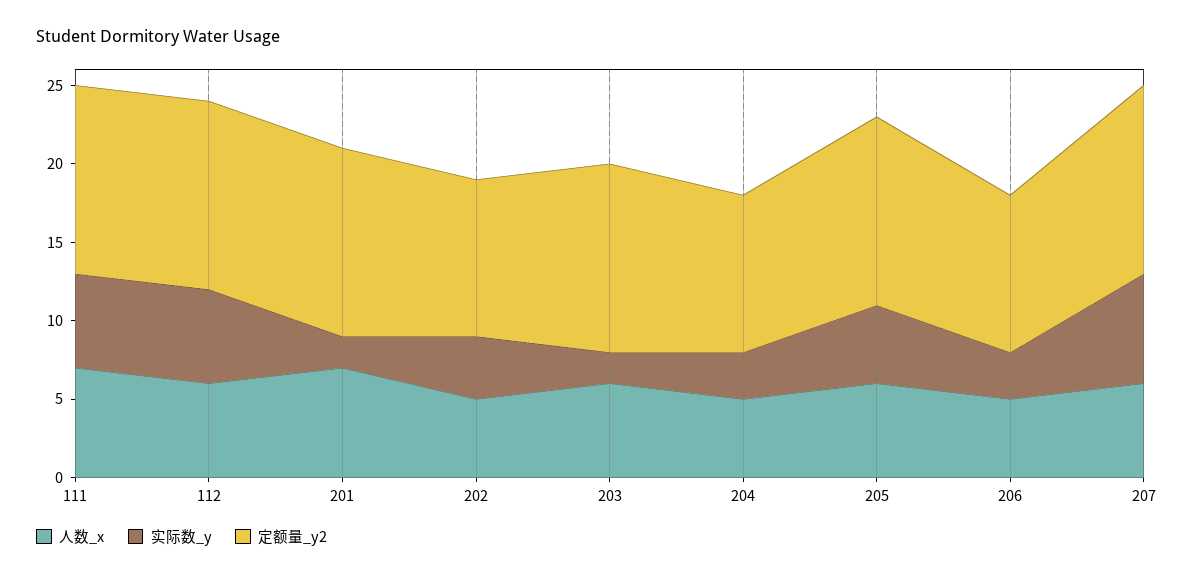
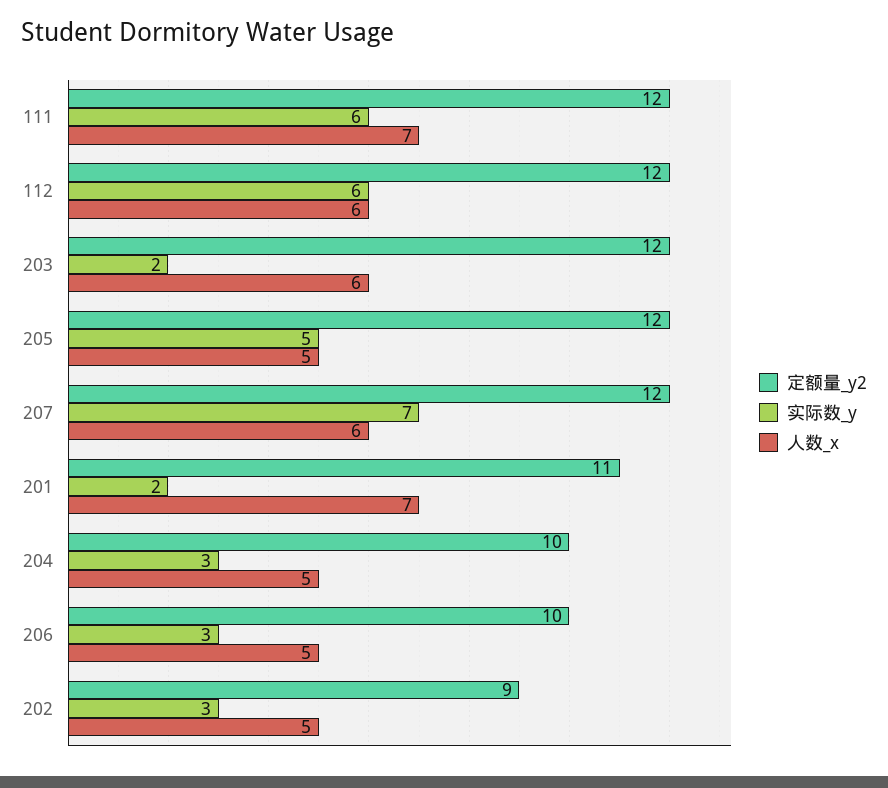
定额量_y2, 201: 12 -> 11
实际数_y, 202: 4 -> 3
定额量_y2, 202: 10 -> 9
人数_x, 205: 6 -> 5

